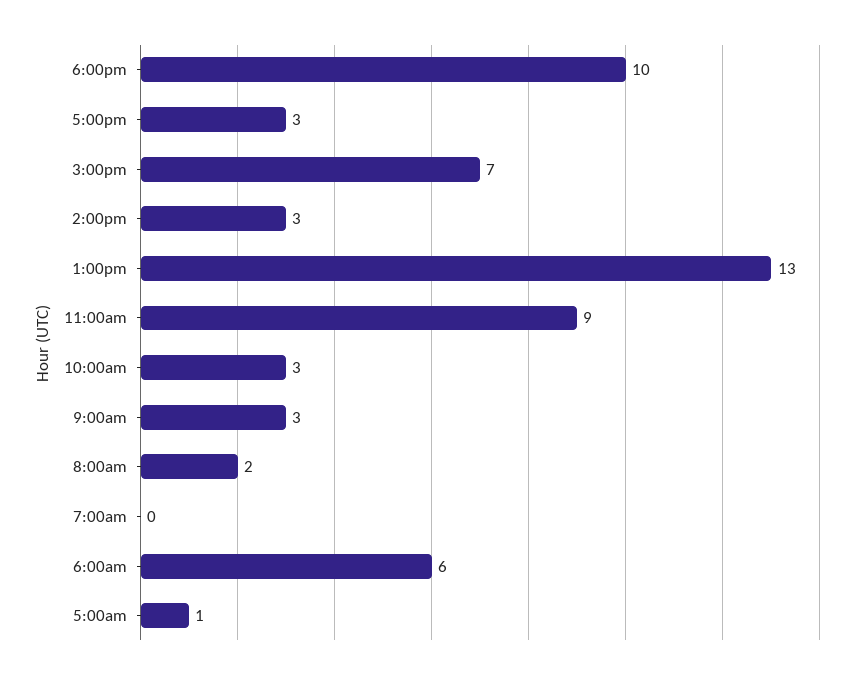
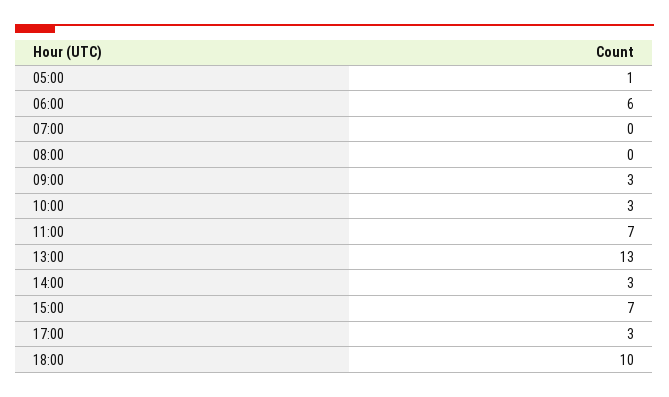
11:00am: 9 -> 7
8:00am: 2 -> 0

